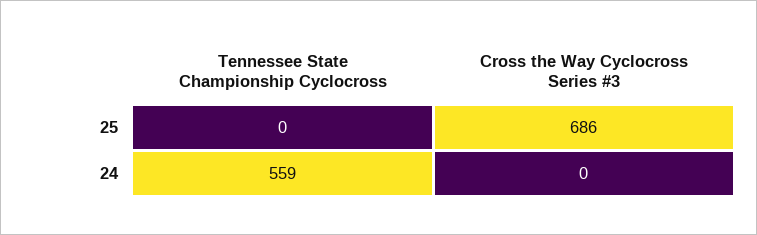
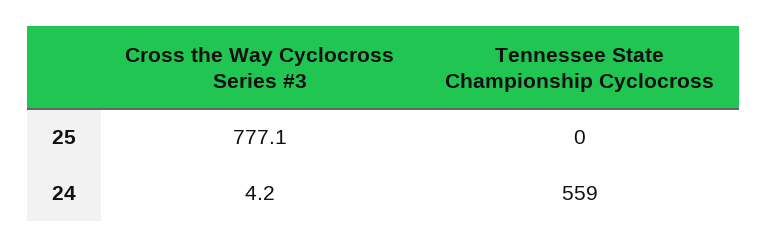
Cross the Way Cyclocross Series #3, 25: 686 -> 777.1
Cross the Way Cyclocross Series #3, 24: 0 -> 4.2

